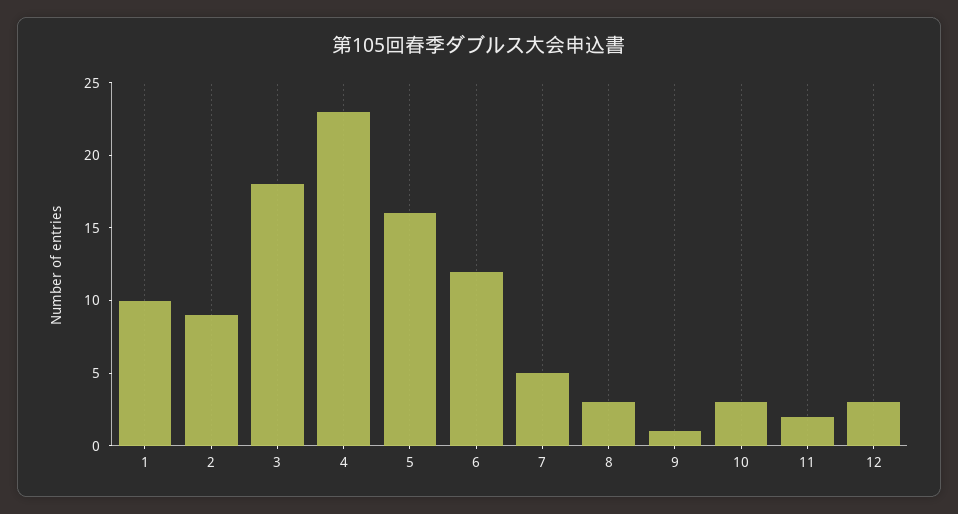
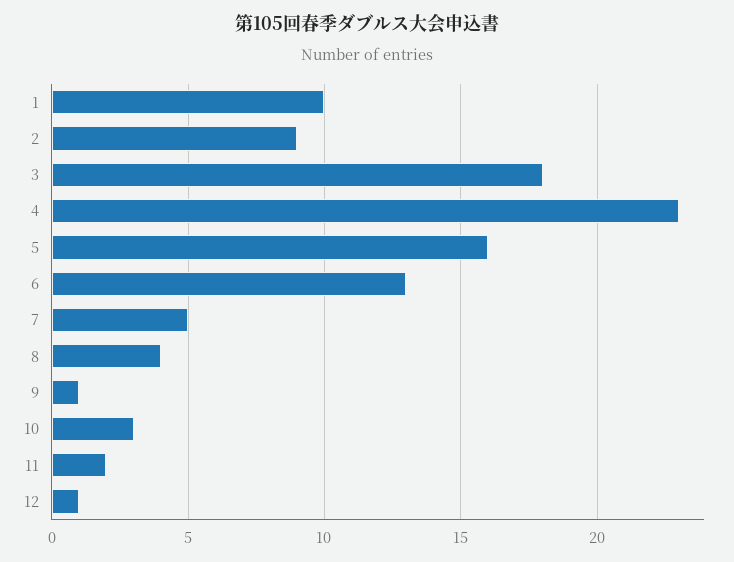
6: 12 -> 13
8: 3 -> 4
12: 3 -> 1

